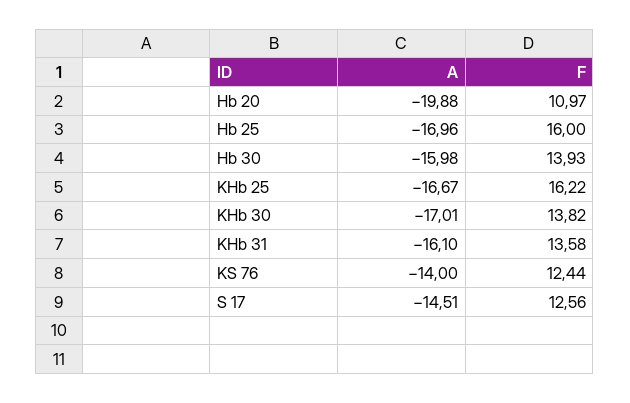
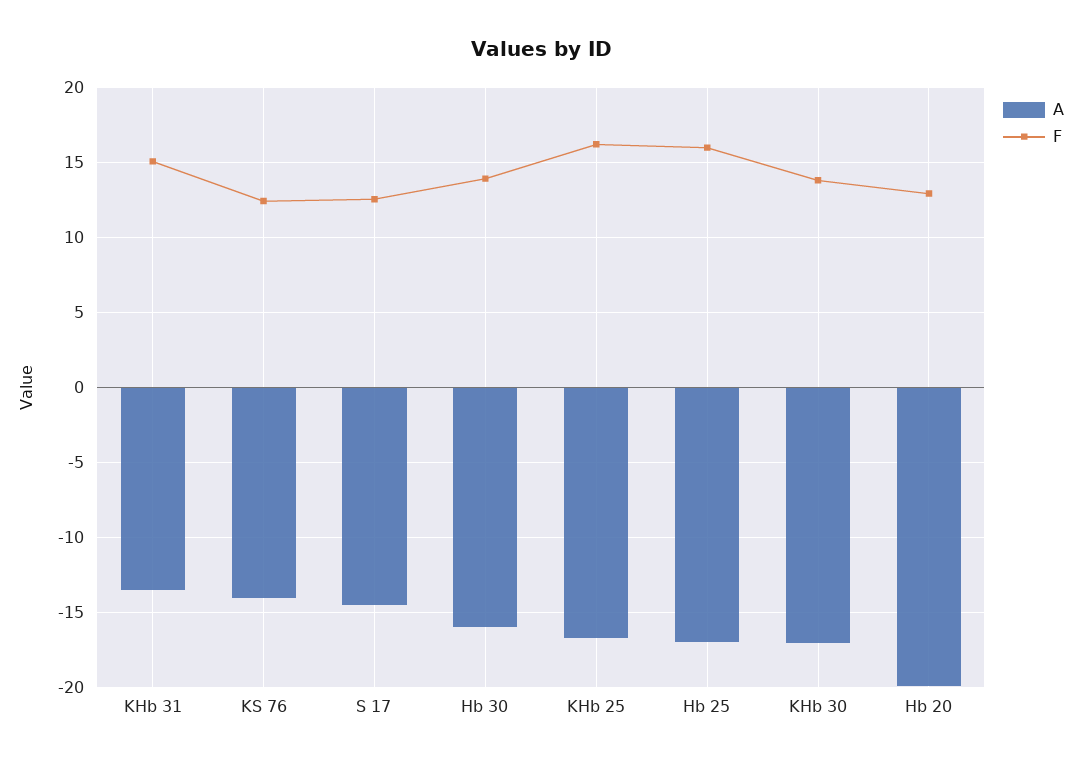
F, Hb 20: 10.97 -> 13
A, KHb 31: -16.1 -> -13.5
F, KHb 31: 13.58 -> 15

